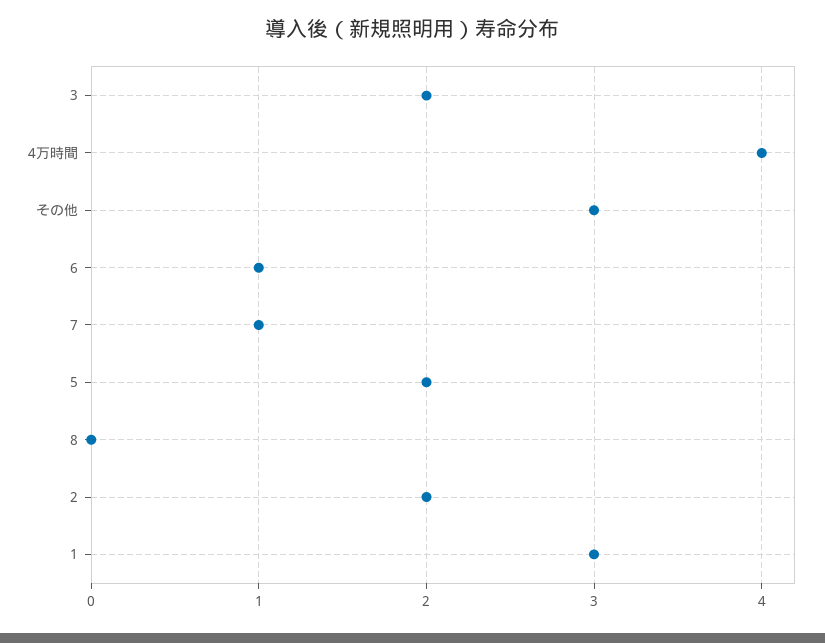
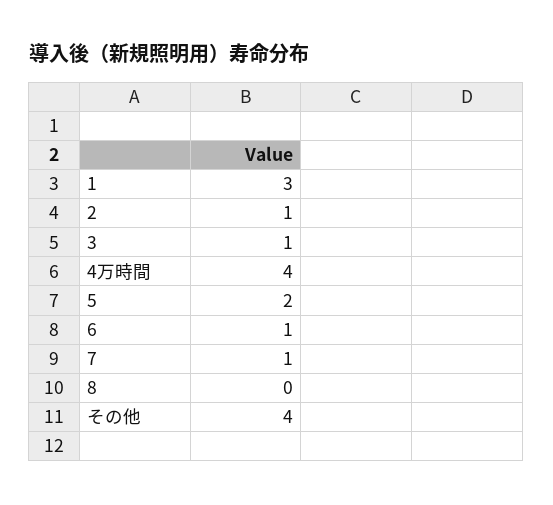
3: 2 -> 1
その他: 3 -> 4
2: 2 -> 1

